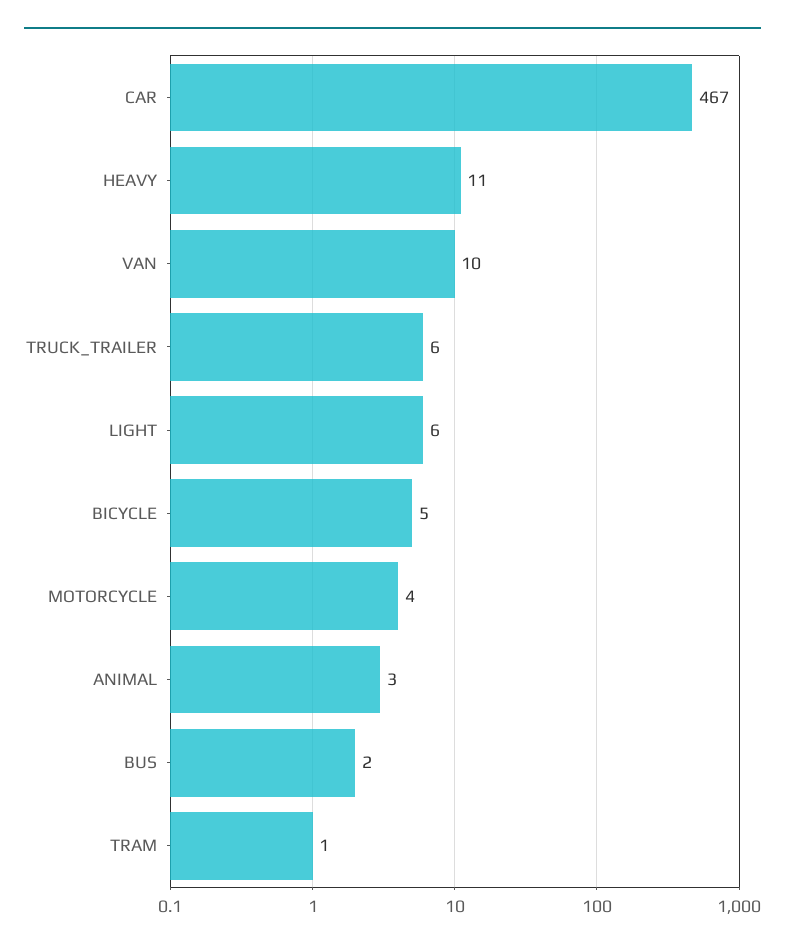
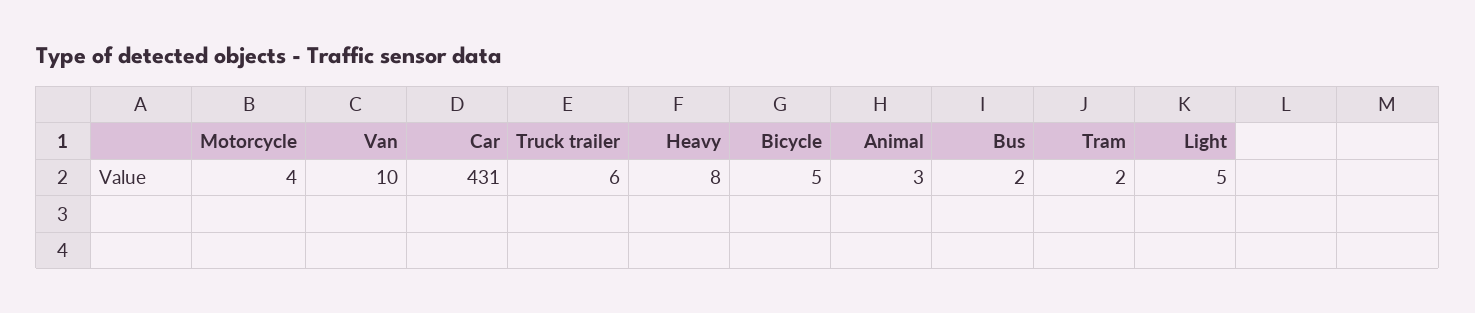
CAR: 467 -> 431
HEAVY: 11 -> 8
LIGHT: 6 -> 5
TRAM: 1 -> 2

